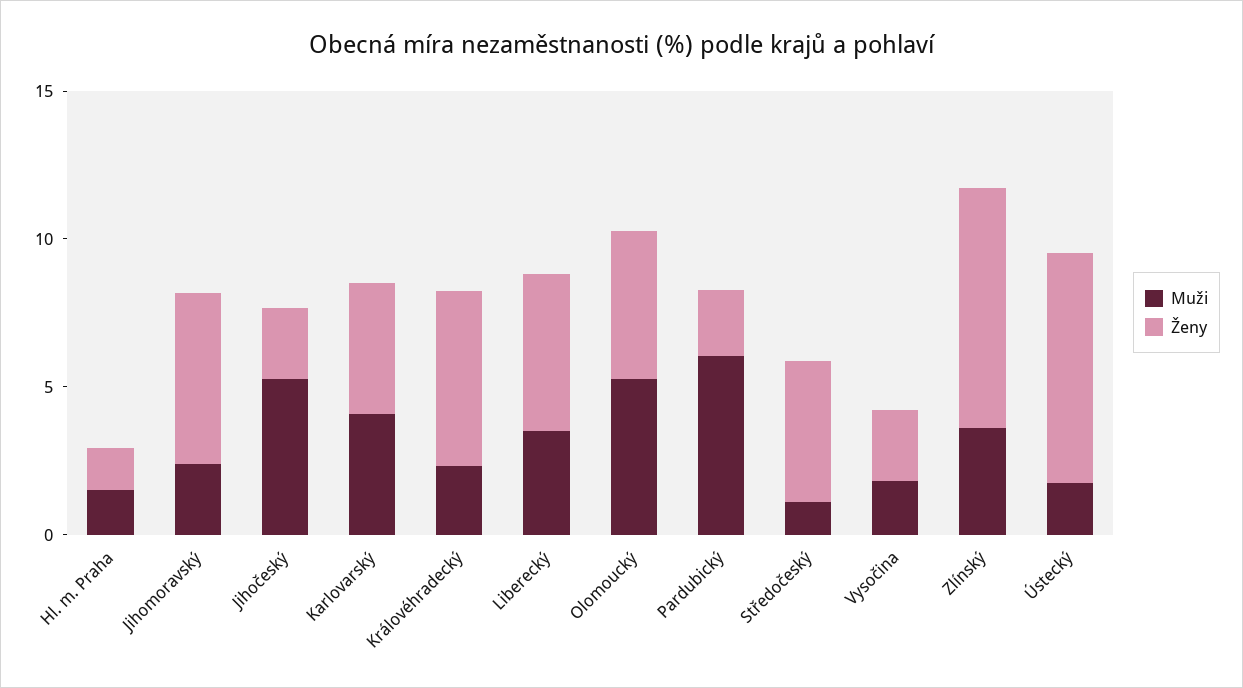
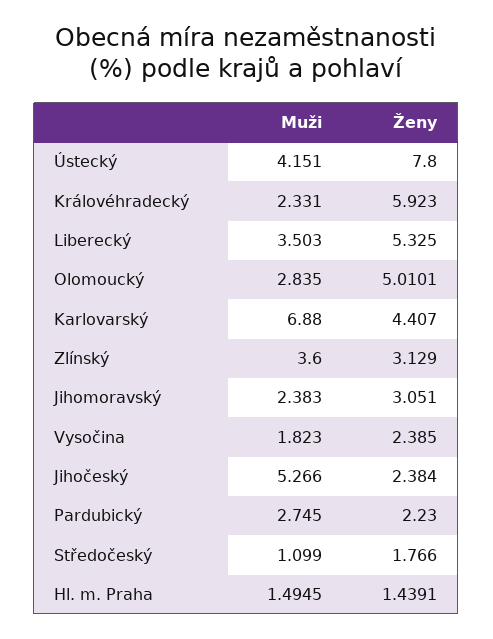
Ženy, Jihomoravský: 6 -> 3.051
Muži, Karlovarský: 4 -> 6.88
Muži, Olomoucký: 5 -> 2.835
Muži, Pardubický: 6 -> 2.745
Ženy, Středočeský: 5 -> 1.766
Ženy, Zlínský: 8 -> 3.129
Muži, Ústecký: 2 -> 4.151

